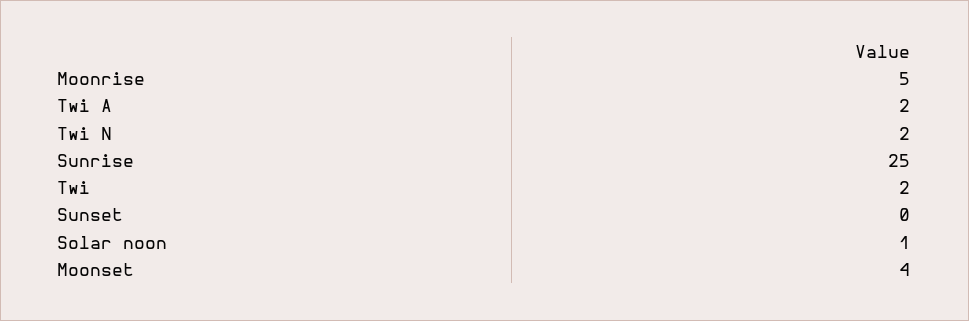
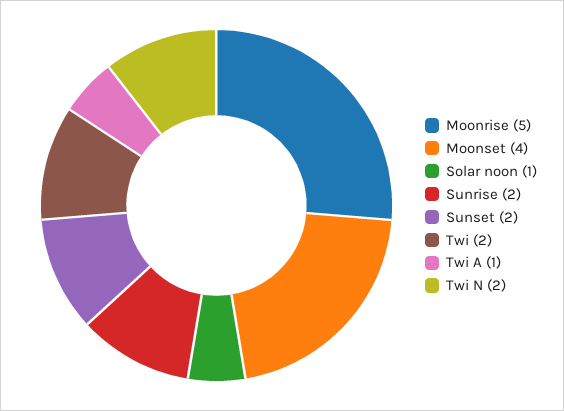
Twi A: 2 -> 1
Sunrise: 25 -> 2
Sunset: 0 -> 2

